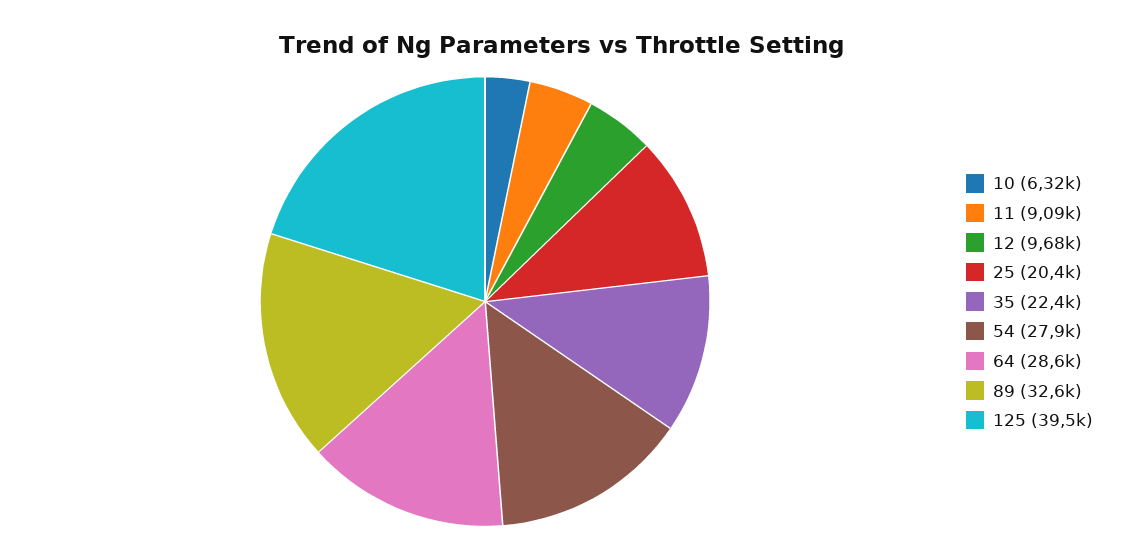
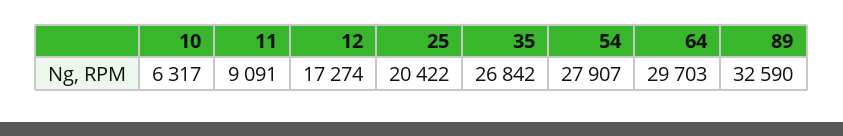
12: 9680 -> 17274
35: 22400 -> 26842
64: 28600 -> 29703
125: 39500 -> none

